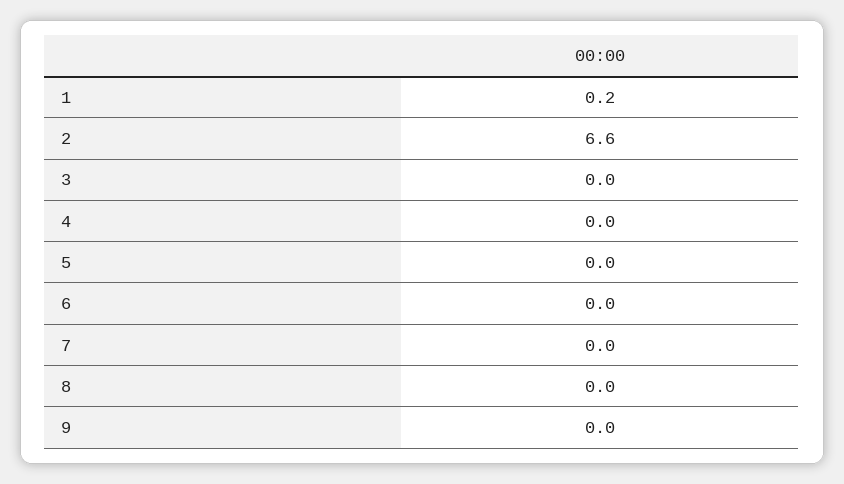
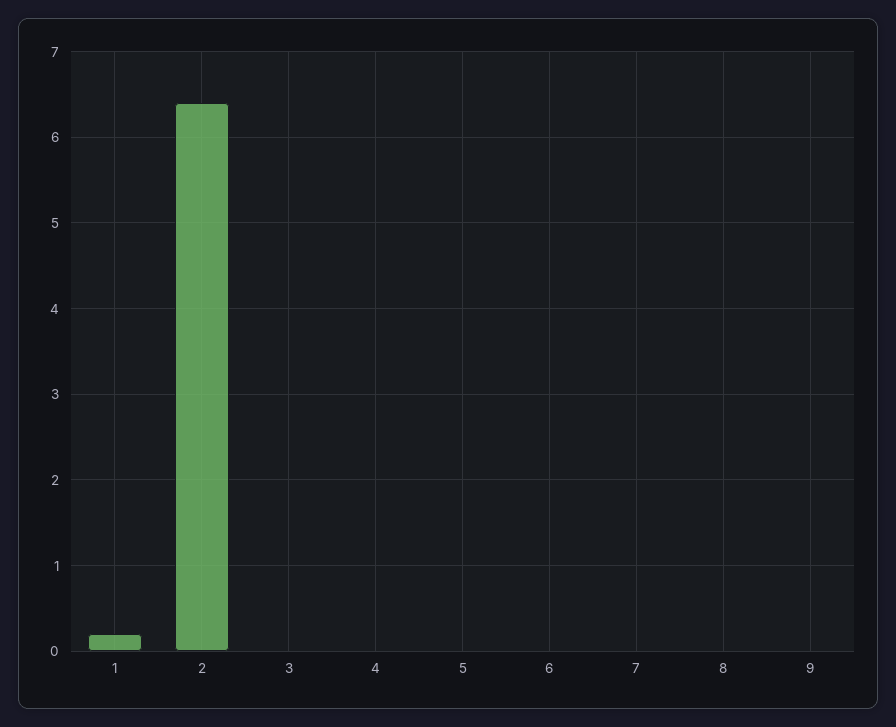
2: 6.6 -> 6.4

